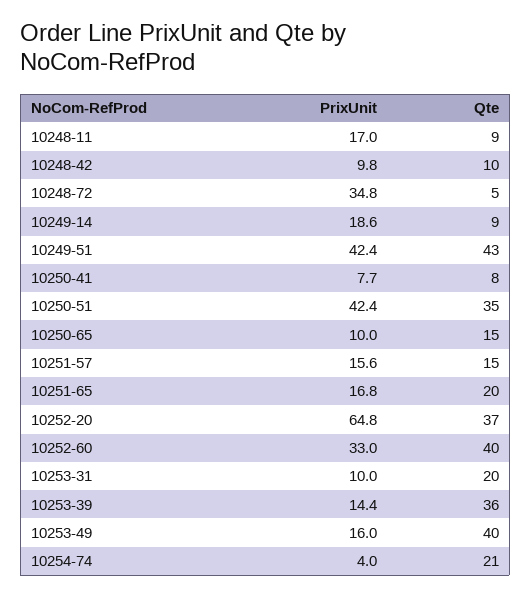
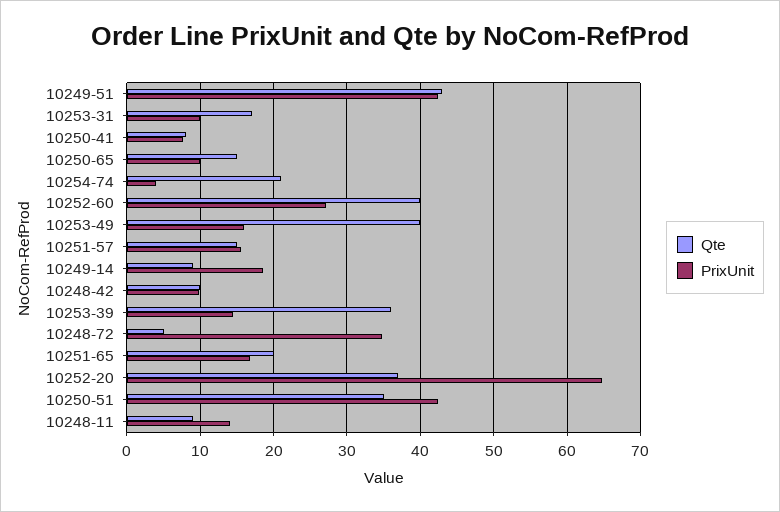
PrixUnit, 10248-11: 17 -> 14
PrixUnit, 10252-60: 33 -> 27
Qte, 10253-31: 20 -> 17

